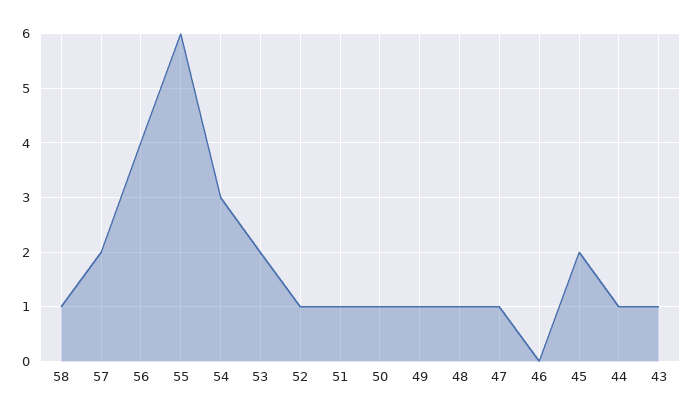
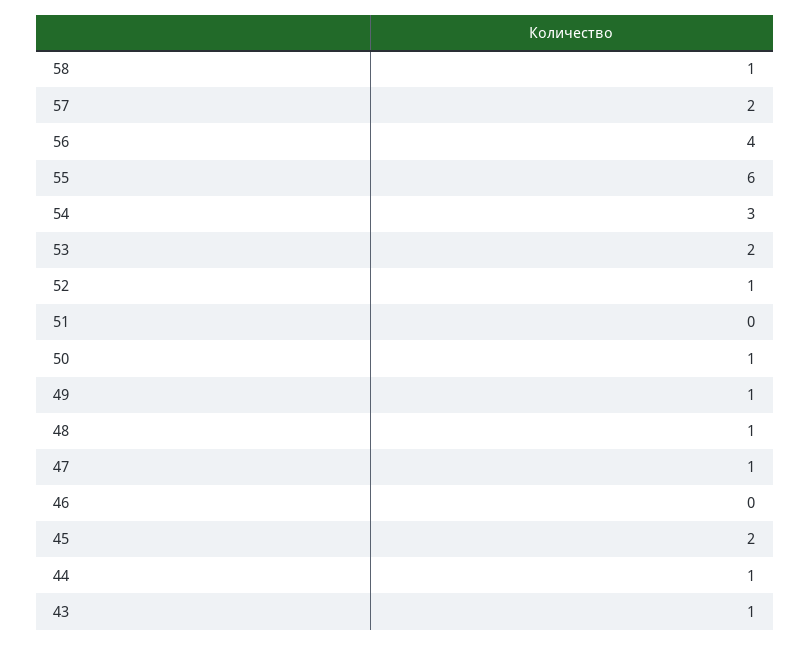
51: 1 -> 0

